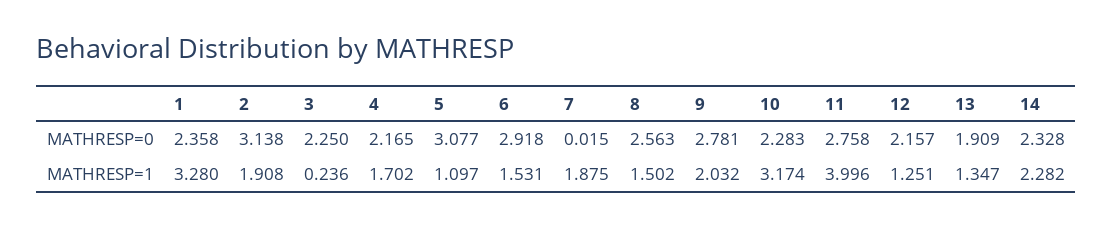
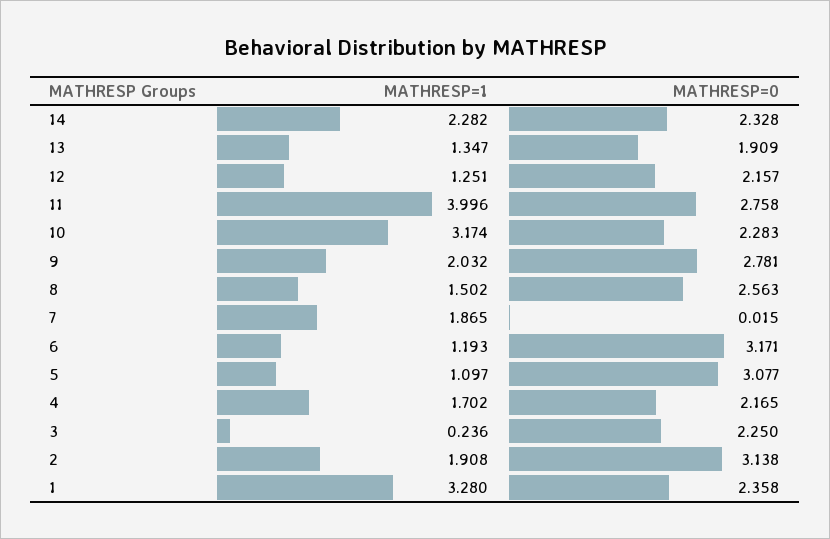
6, MATHRESP=0: 2.918 -> 3.171
6, MATHRESP=1: 1.531 -> 1.193
7, MATHRESP=1: 1.875 -> 1.865

